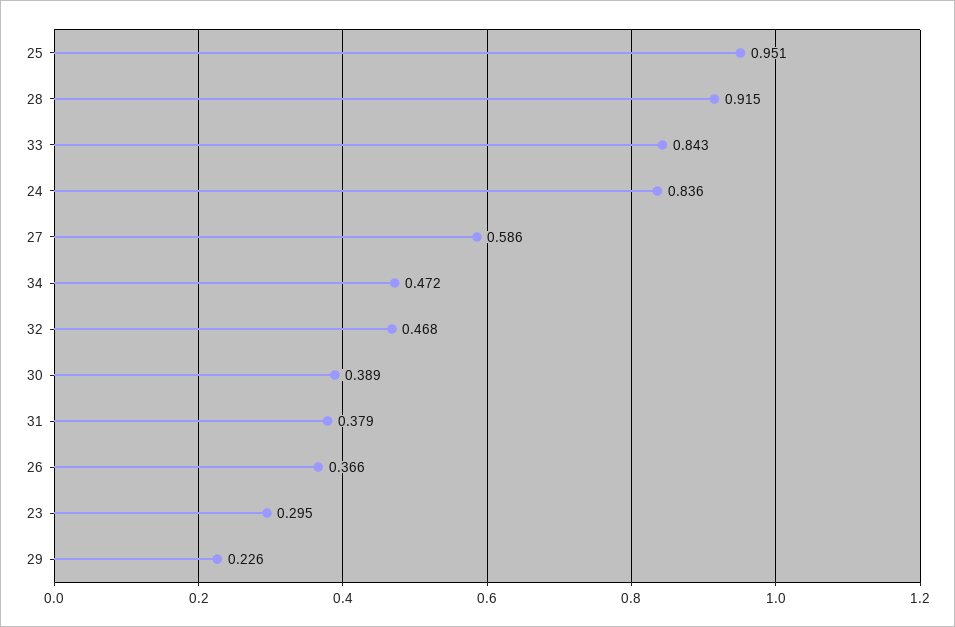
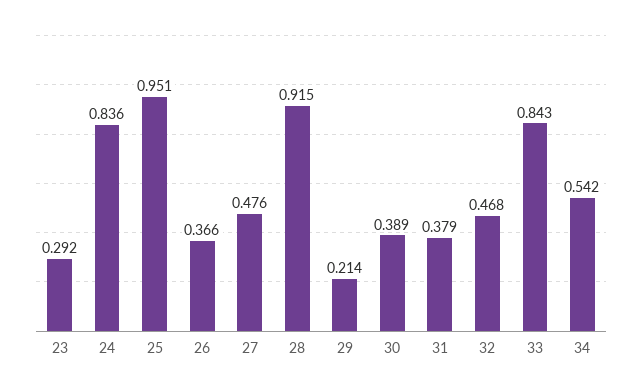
27: 0.586 -> 0.476
34: 0.472 -> 0.542
23: 0.295 -> 0.292
29: 0.226 -> 0.214

